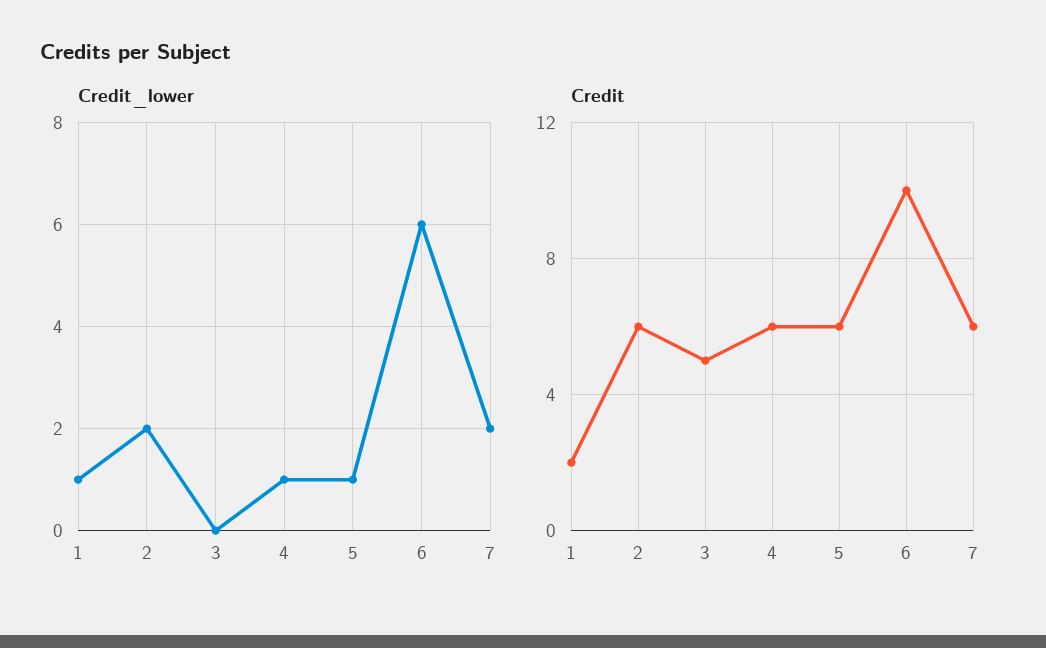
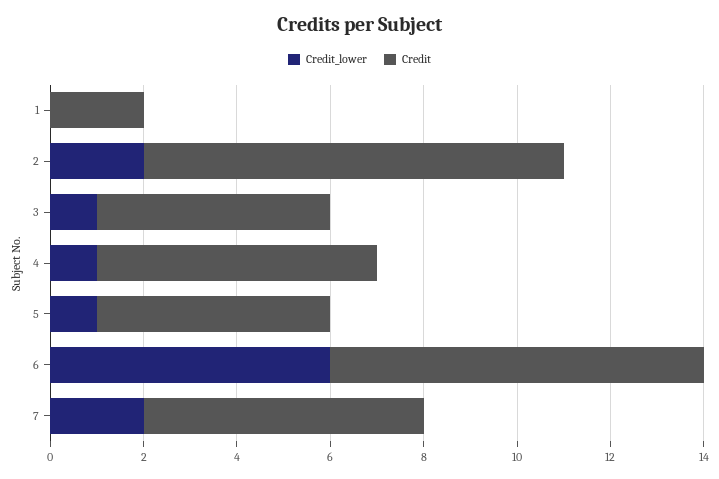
Credit_lower, 1: 1 -> 0
Credit_lower, 3: 0 -> 1
Credit, 2: 6 -> 9
Credit, 5: 6 -> 5
Credit, 6: 10 -> 8

